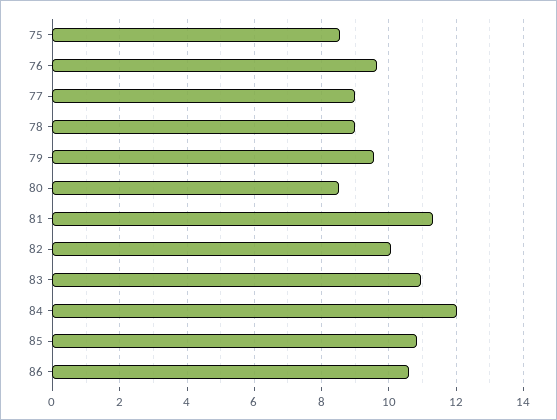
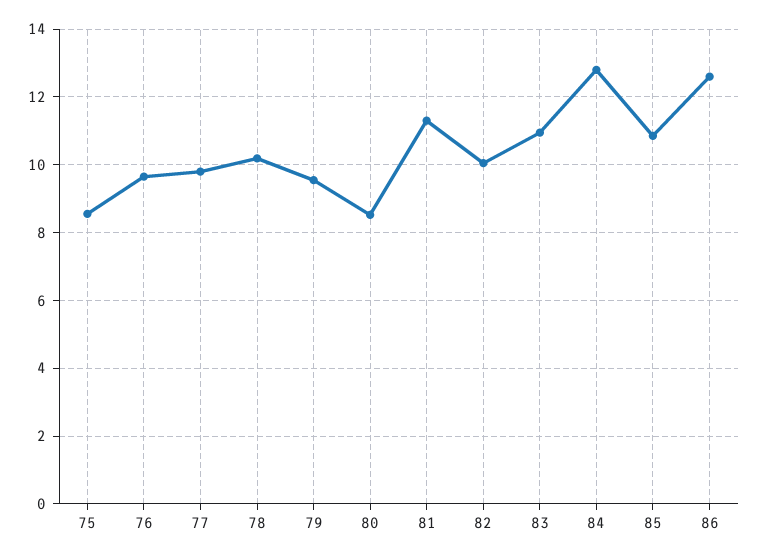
77: 9 -> 9.8
78: 9 -> 10.2
84: 12 -> 12.8
86: 10.6 -> 12.6

